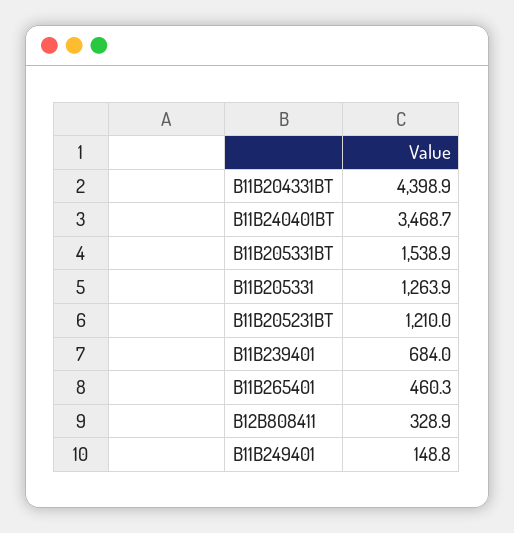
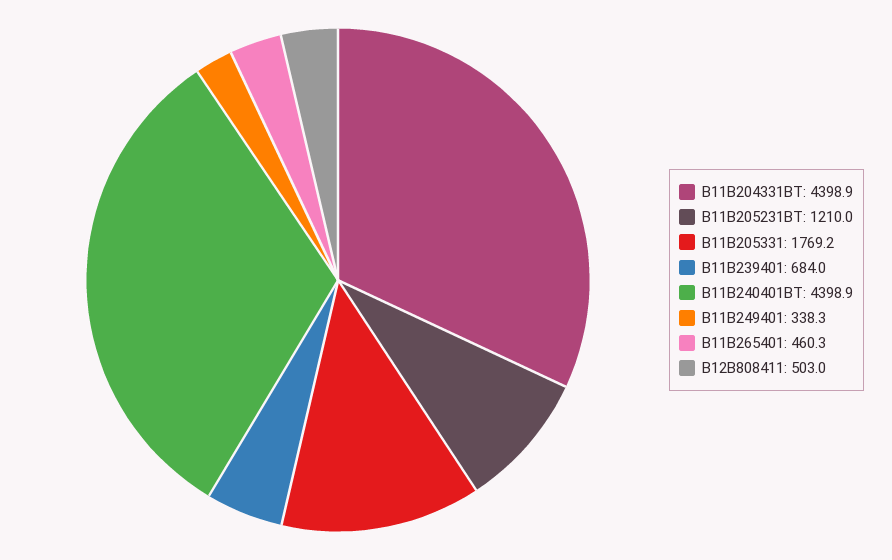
B11B240401BT: 3468.7 -> 4398.9
B11B205331BT: 1538.9 -> none
B11B205331: 1263.9 -> 1769.2
B12B808411: 328.9 -> 503
B11B249401: 148.8 -> 338.3

